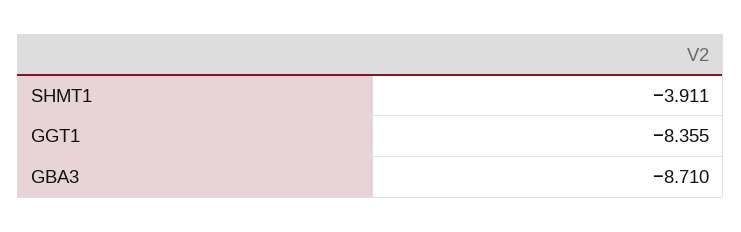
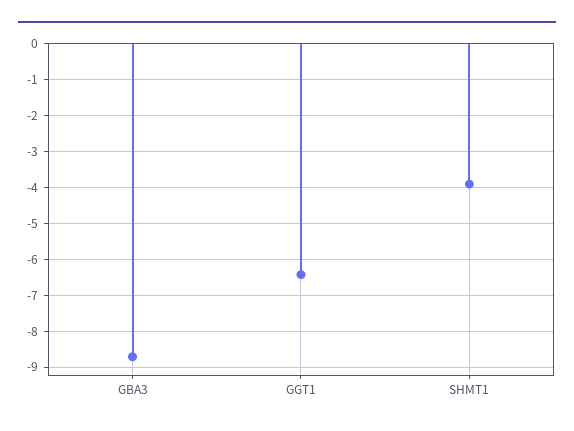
GGT1: -8.355 -> -6.4

